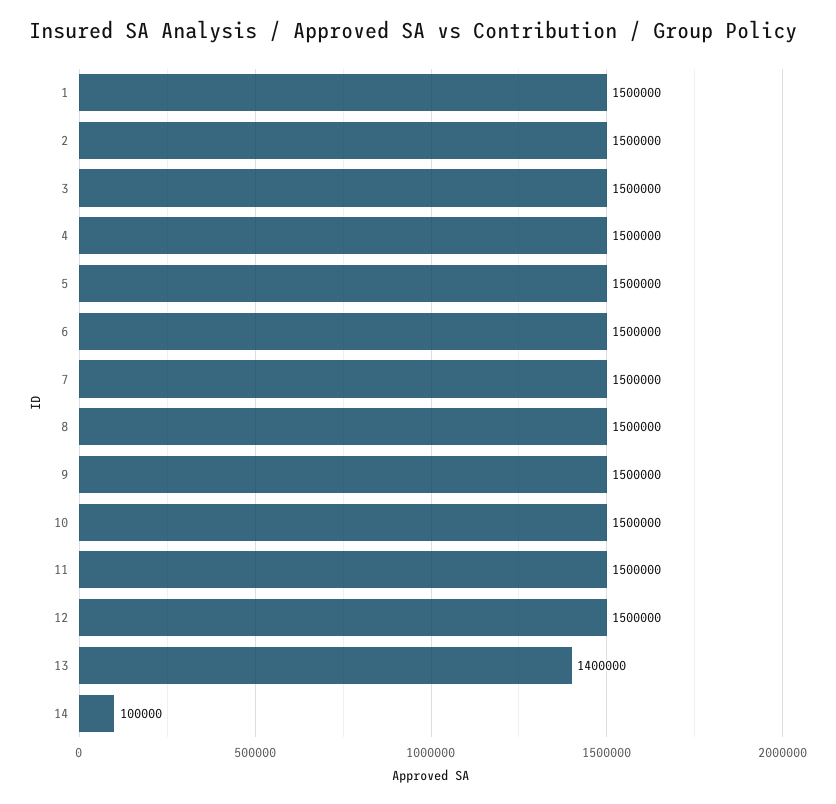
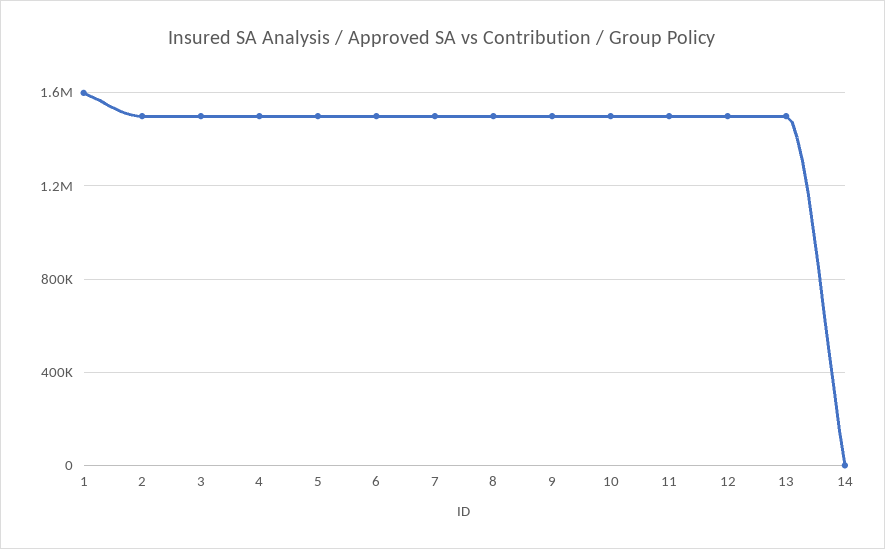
1: 1500000 -> 1600000
13: 1400000 -> 1500000
14: 100000 -> 0

